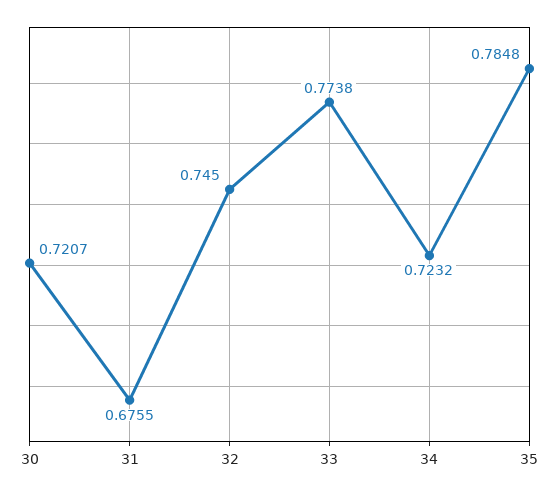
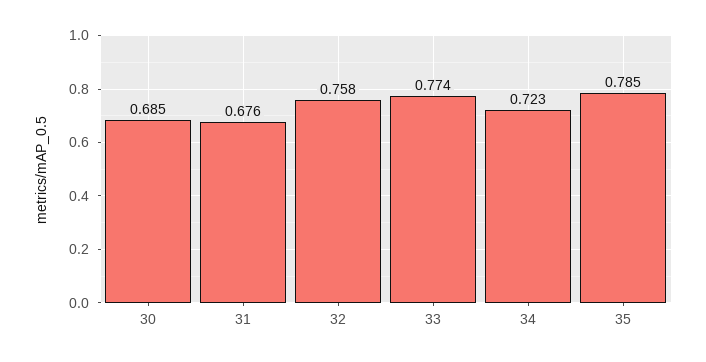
30: 0.7207 -> 0.685
32: 0.745 -> 0.758

